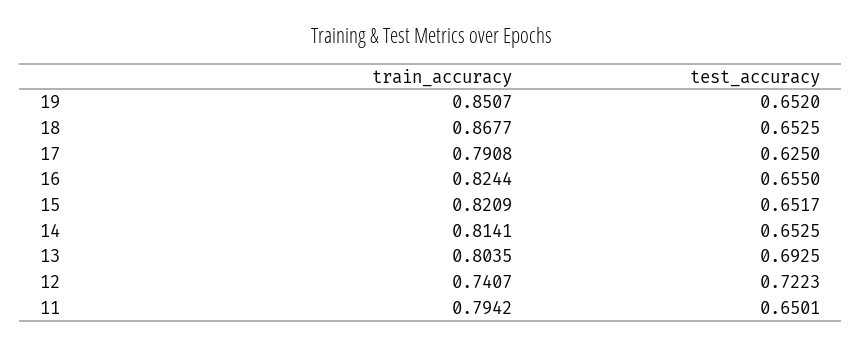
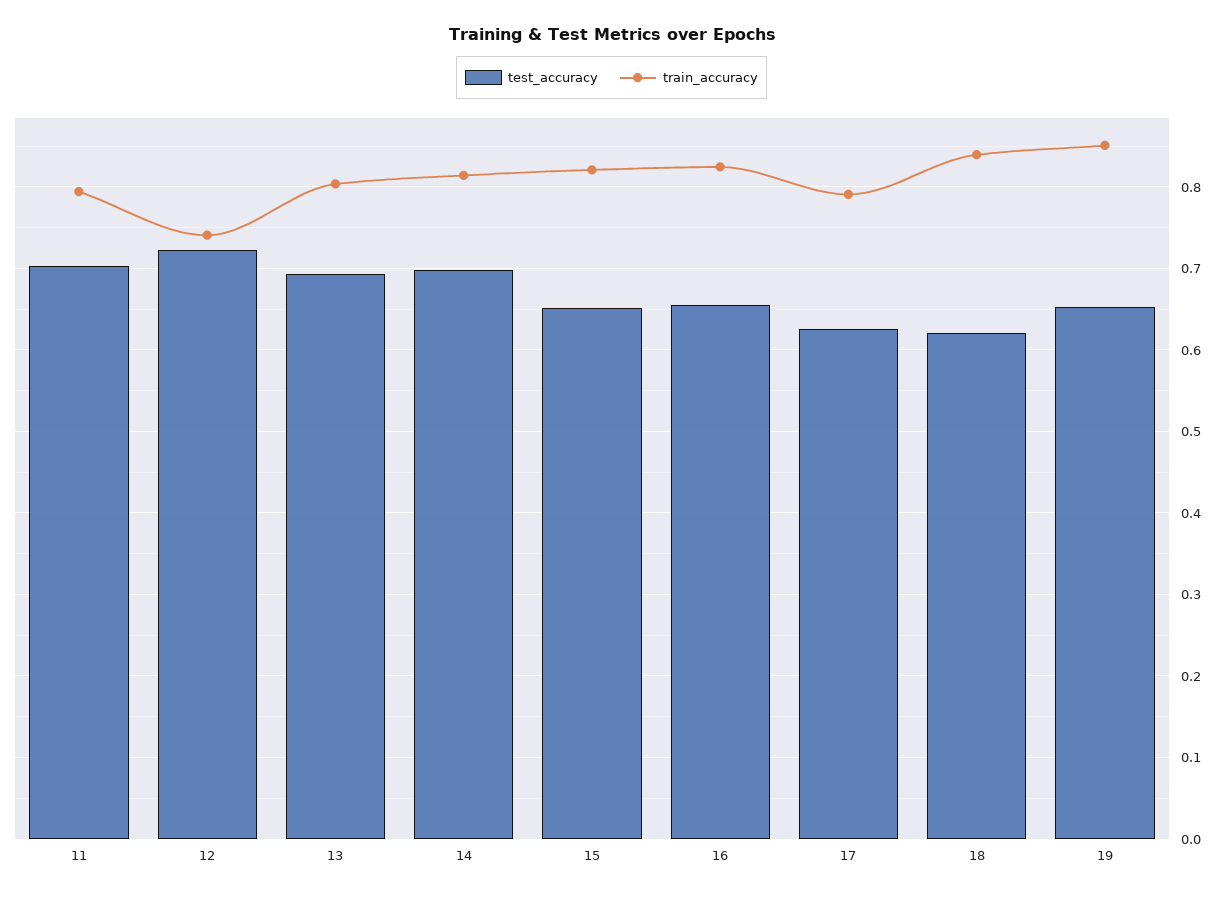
train_accuracy, 18: 0.8677 -> 0.84
test_accuracy, 18: 0.6525 -> 0.62
test_accuracy, 14: 0.6525 -> 0.7
test_accuracy, 11: 0.6501 -> 0.7

